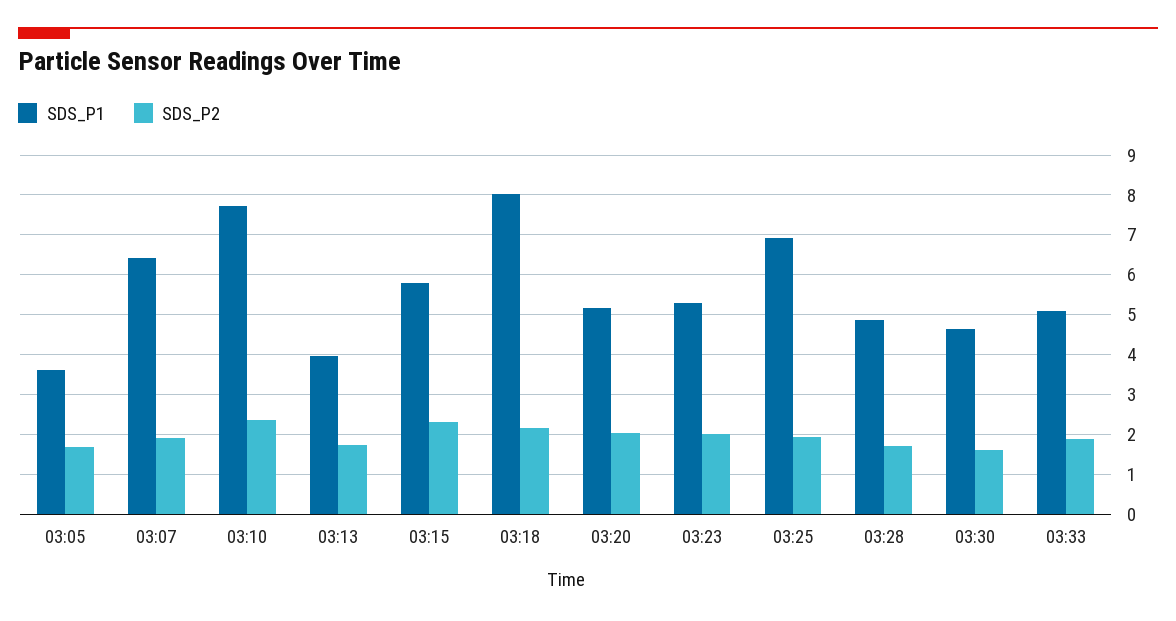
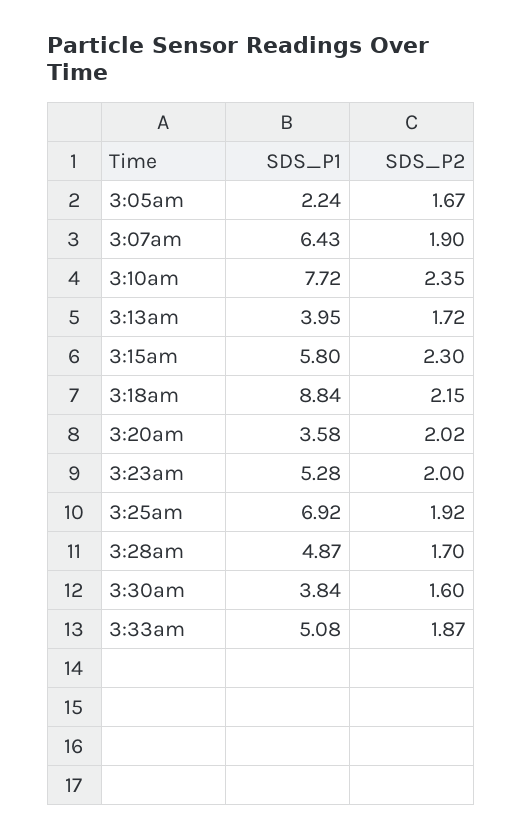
SDS_P1, 03:05: 3.6 -> 2.24
SDS_P1, 03:18: 8 -> 8.84
SDS_P1, 03:20: 5.2 -> 3.58
SDS_P1, 03:30: 4.6 -> 3.84

